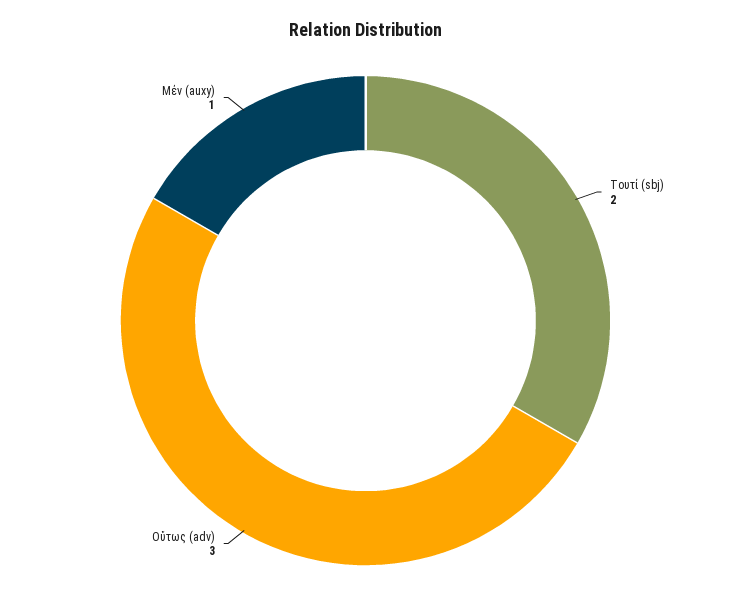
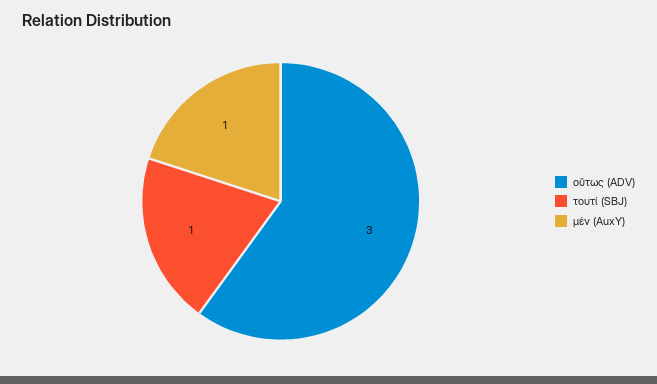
Τουτί (sbj): 2 -> 1

